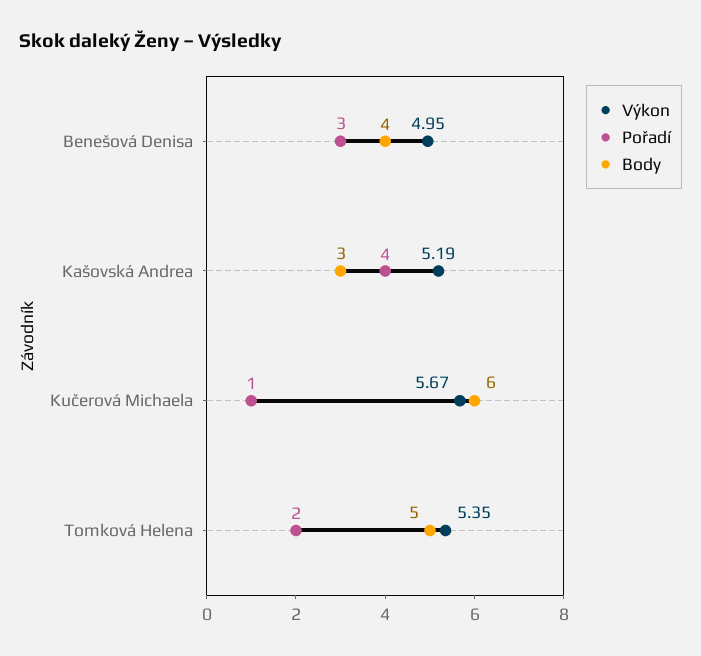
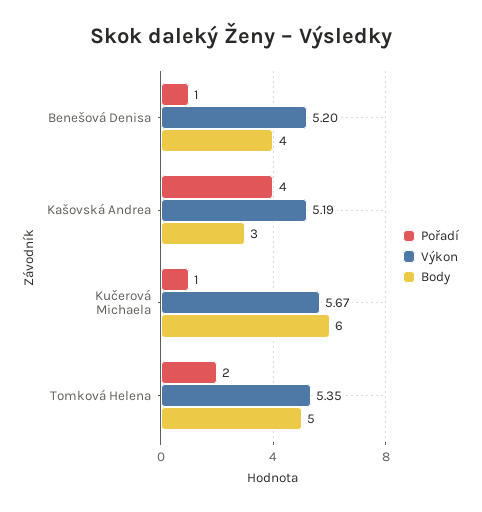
Výkon, Benešová Denisa: 4.95 -> 5.2
Pořadí, Benešová Denisa: 3 -> 1

